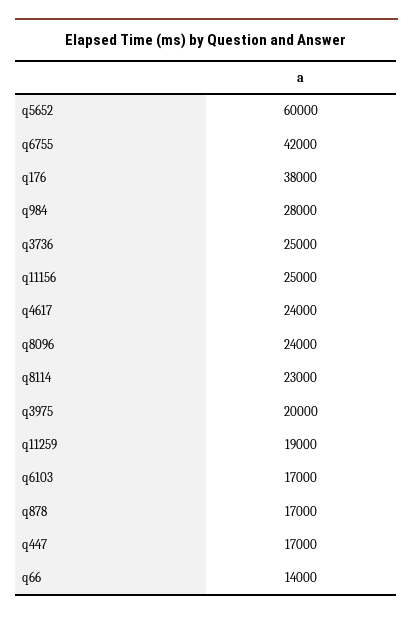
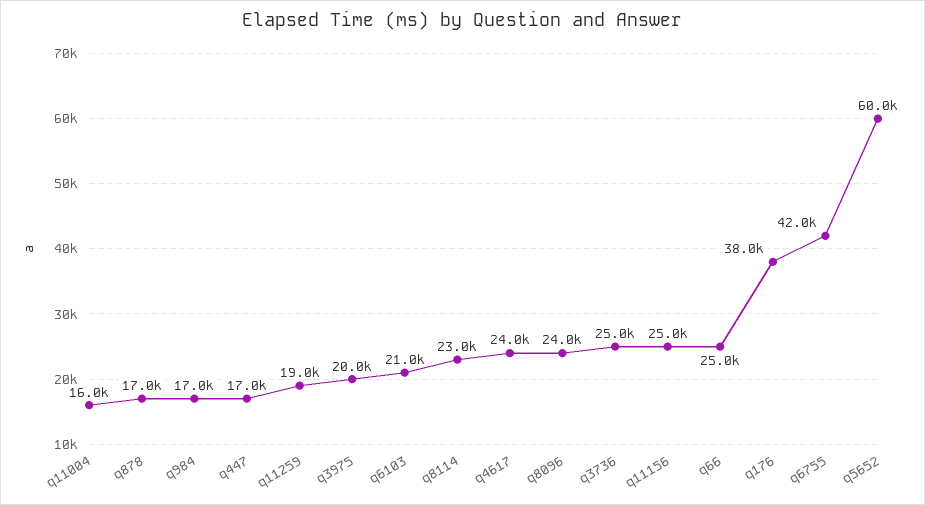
q984: 28000 -> 17000
q6103: 17000 -> 21000
q66: 14000 -> 25000
q11004: none -> 16000

